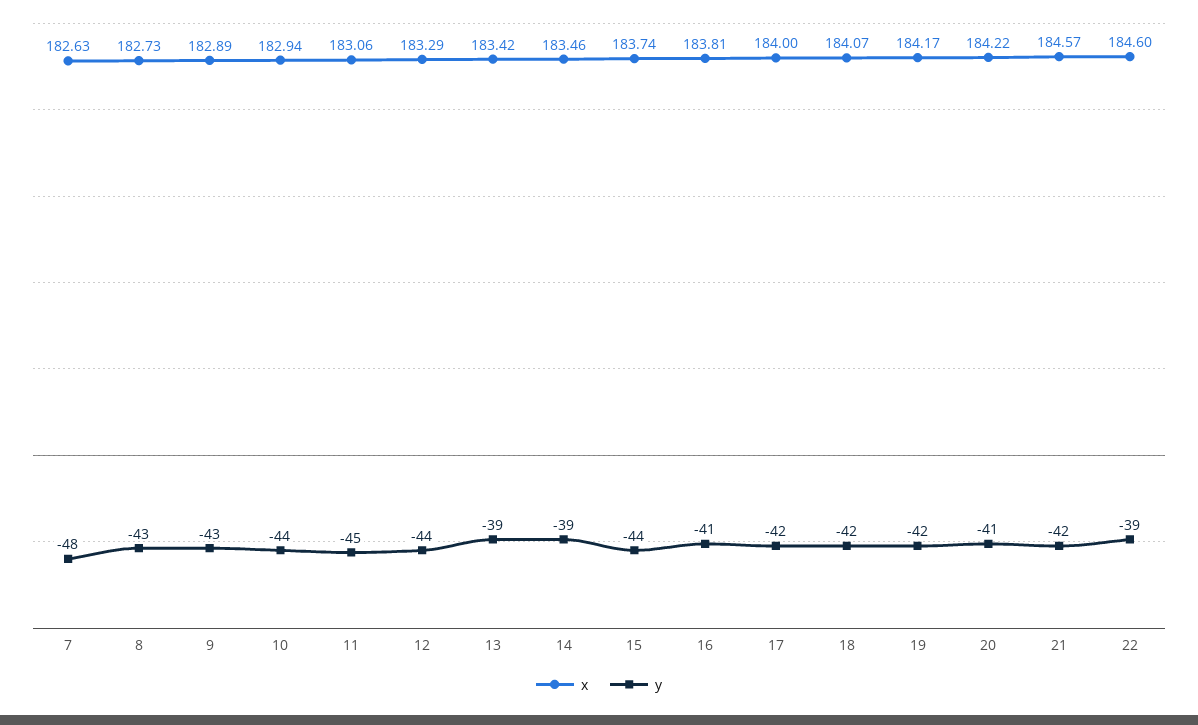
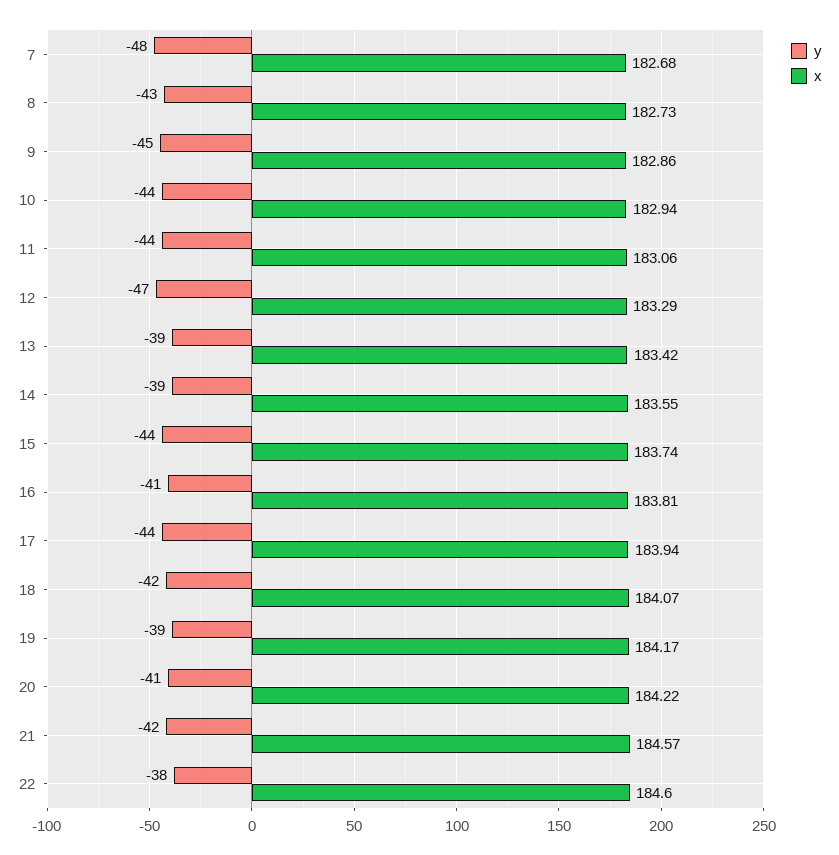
x, 7: 182.63 -> 182.68
x, 9: 182.89 -> 182.86
y, 9: -43 -> -45
y, 11: -45 -> -44
y, 12: -44 -> -47
x, 14: 183.46 -> 183.55
x, 17: 184 -> 183.94
y, 17: -42 -> -44
y, 19: -42 -> -39
y, 22: -39 -> -38

